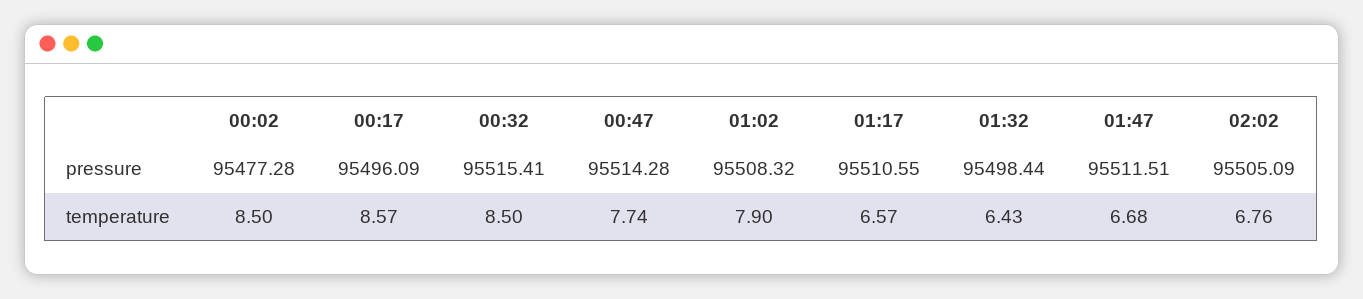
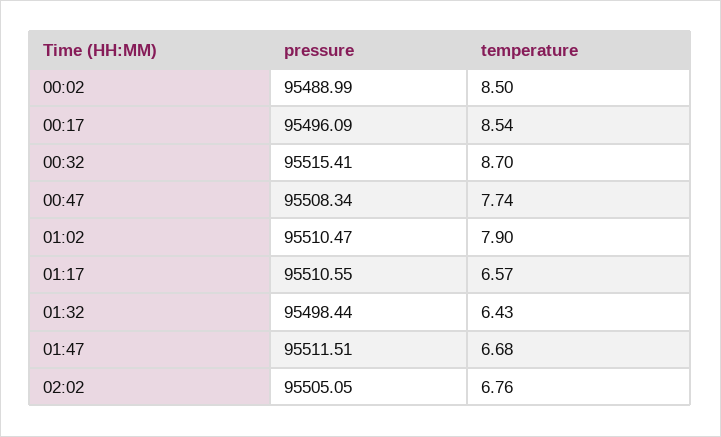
00:02, pressure: 95477.28 -> 95488.99
00:47, pressure: 95514.28 -> 95508.34
01:02, pressure: 95508.32 -> 95510.47
02:02, pressure: 95505.09 -> 95505.05
00:17, temperature: 8.57 -> 8.54
00:32, temperature: 8.5 -> 8.7

